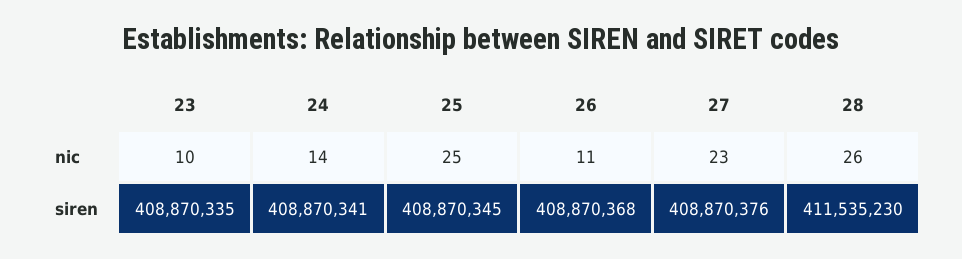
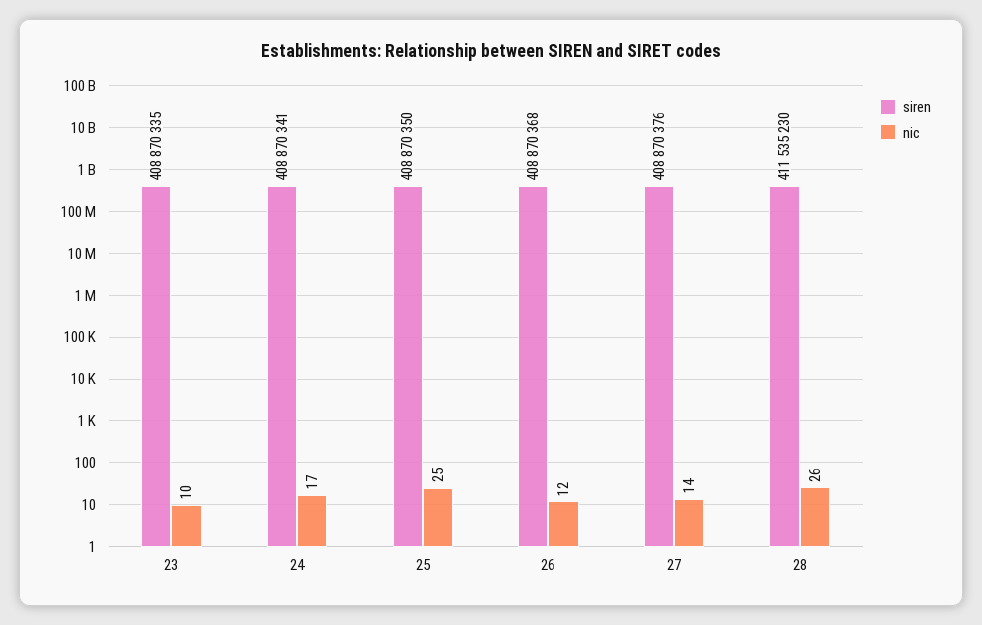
nic, 24: 14 -> 17
nic, 26: 11 -> 12
nic, 27: 23 -> 14
siren, 25: 408870345 -> 408870350

